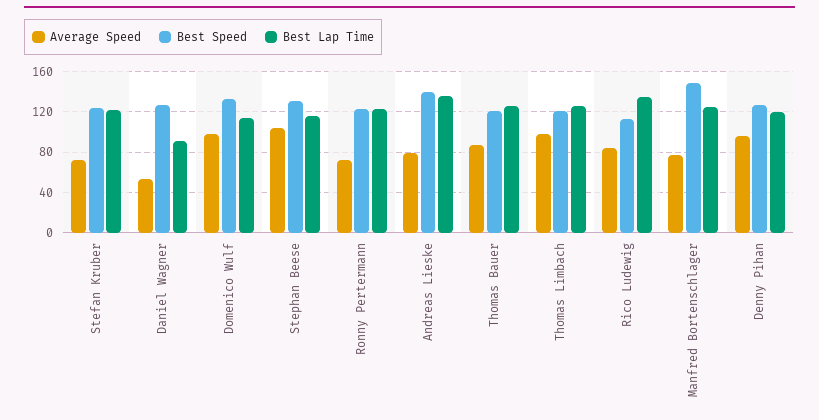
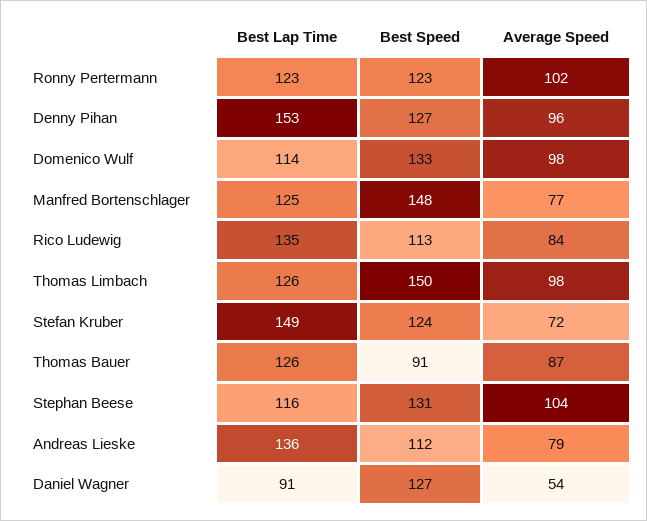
Best Lap Time, Stefan Kruber: 120 -> 149
Average Speed, Ronny Pertermann: 70 -> 102
Best Speed, Andreas Lieske: 140 -> 112
Best Speed, Thomas Bauer: 120 -> 91
Best Speed, Thomas Limbach: 120 -> 150
Best Lap Time, Denny Pihan: 120 -> 153

